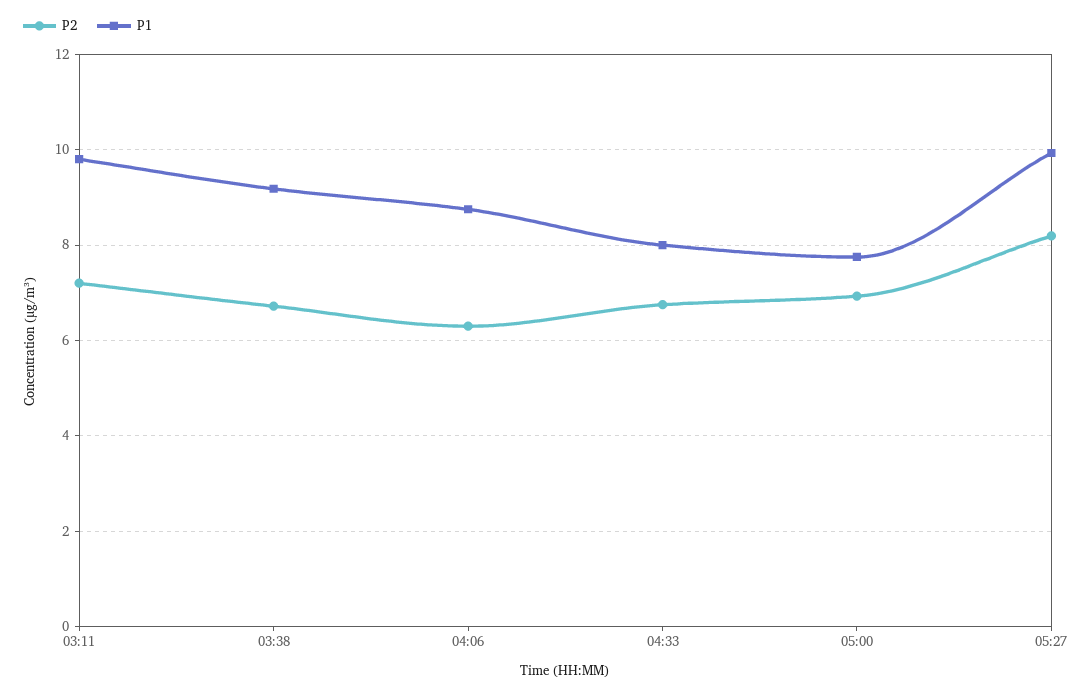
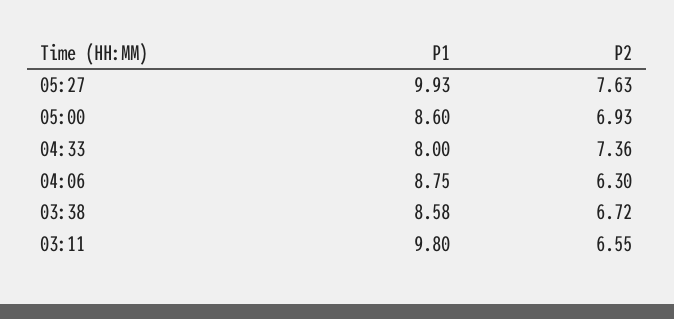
P2, 03:11: 7.2 -> 6.55
P1, 03:38: 9.2 -> 8.58
P2, 04:33: 6.8 -> 7.36
P1, 05:00: 7.8 -> 8.6
P2, 05:27: 8.2 -> 7.63

